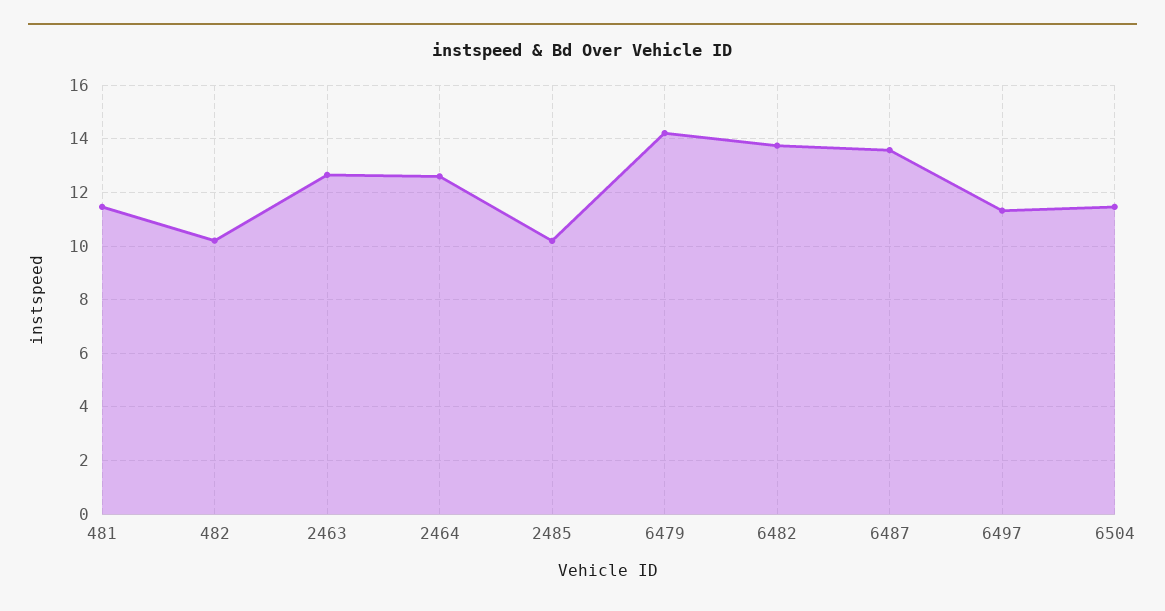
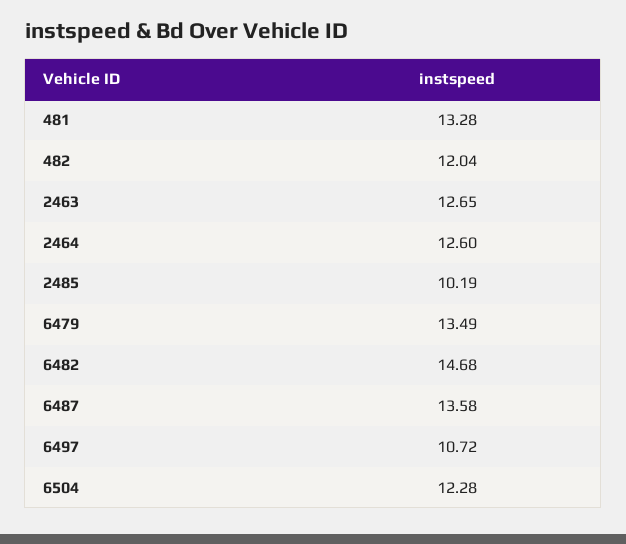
481: 11.5 -> 13.28
482: 10.25 -> 12.04
6479: 14.25 -> 13.49
6482: 13.75 -> 14.68
6497: 11.25 -> 10.72
6504: 11.5 -> 12.28

